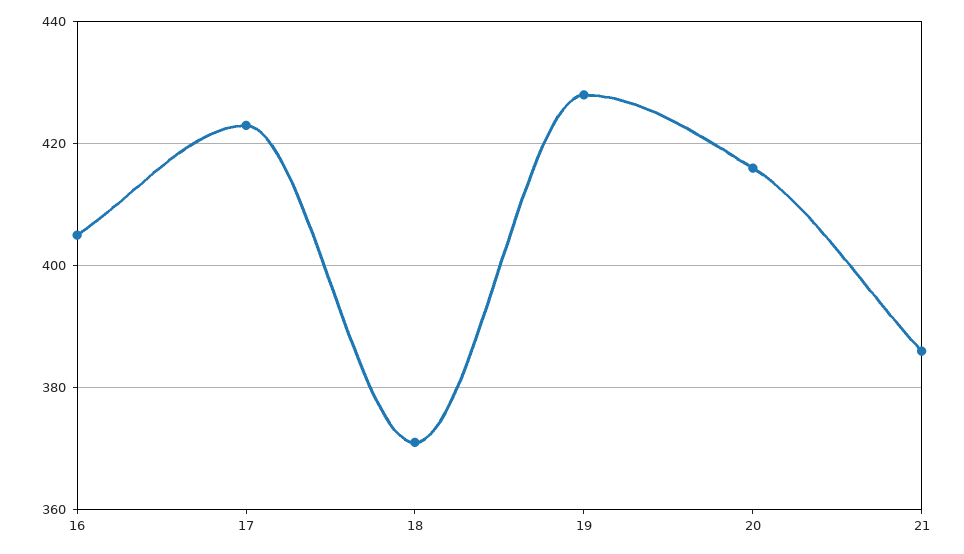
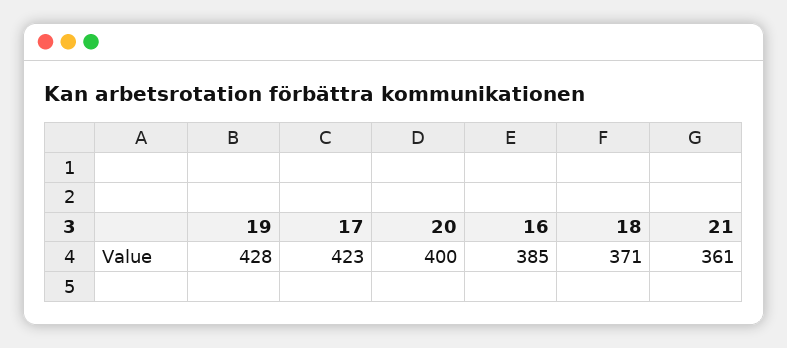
16: 405 -> 385
20: 415 -> 400
21: 385 -> 361

